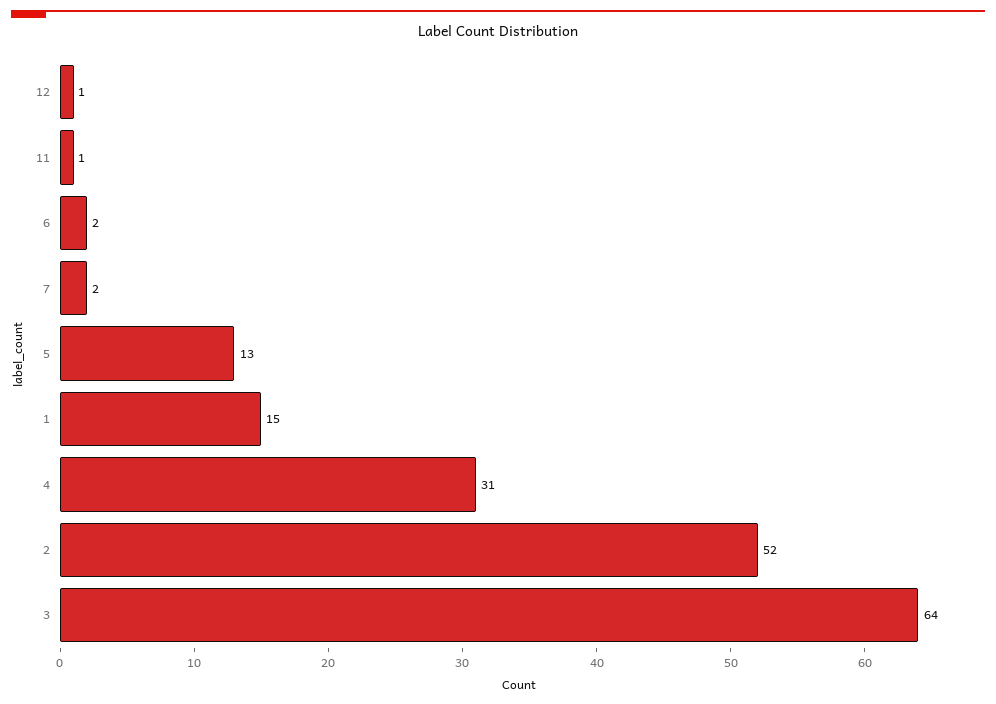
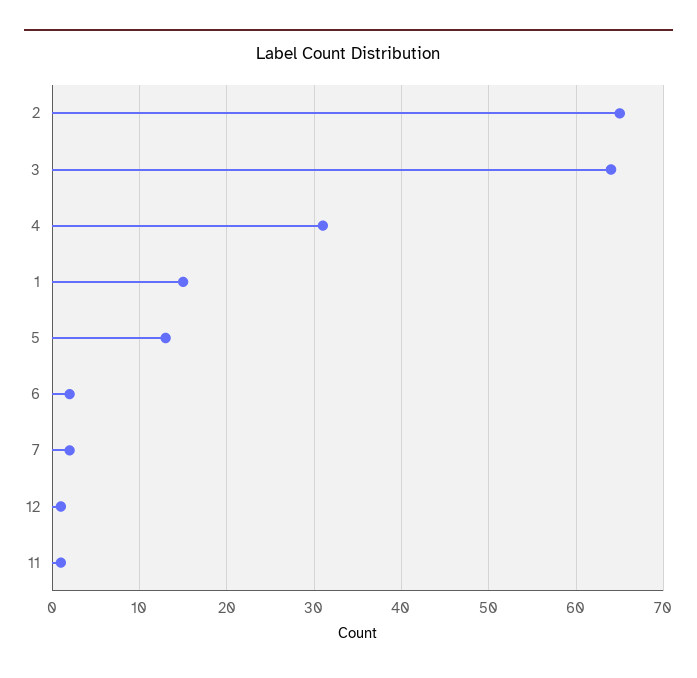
2: 52 -> 65

